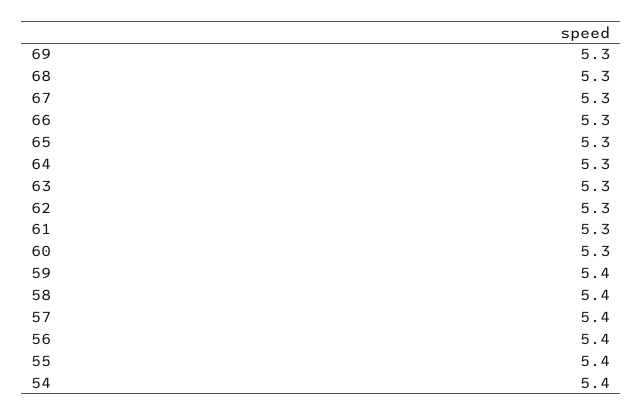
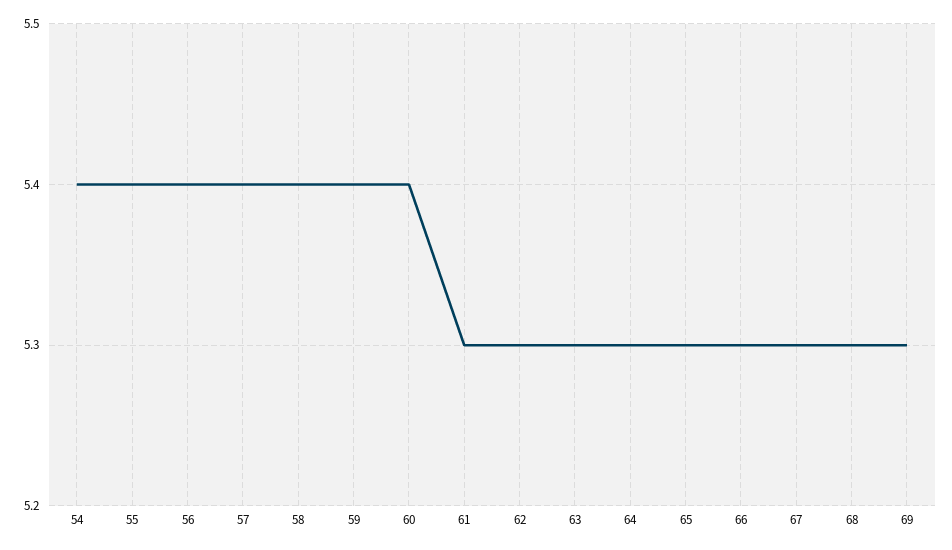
60: 5.3 -> 5.4

